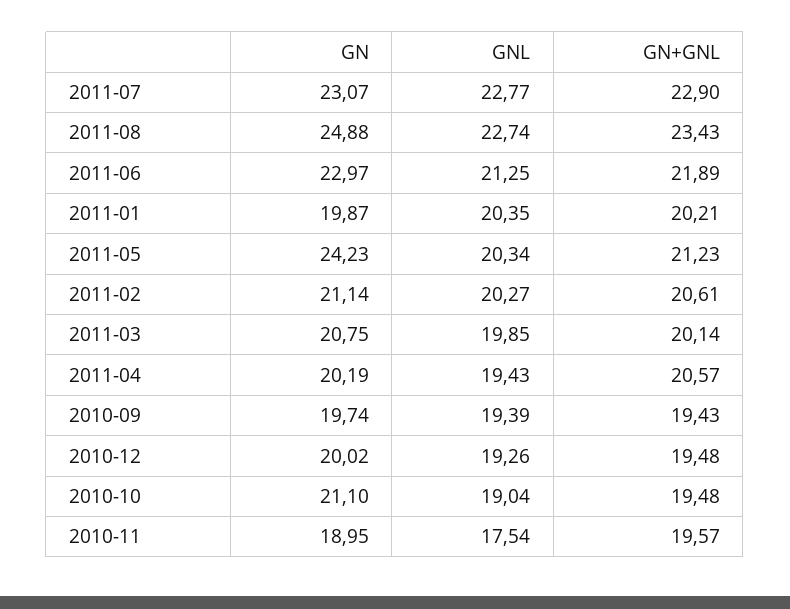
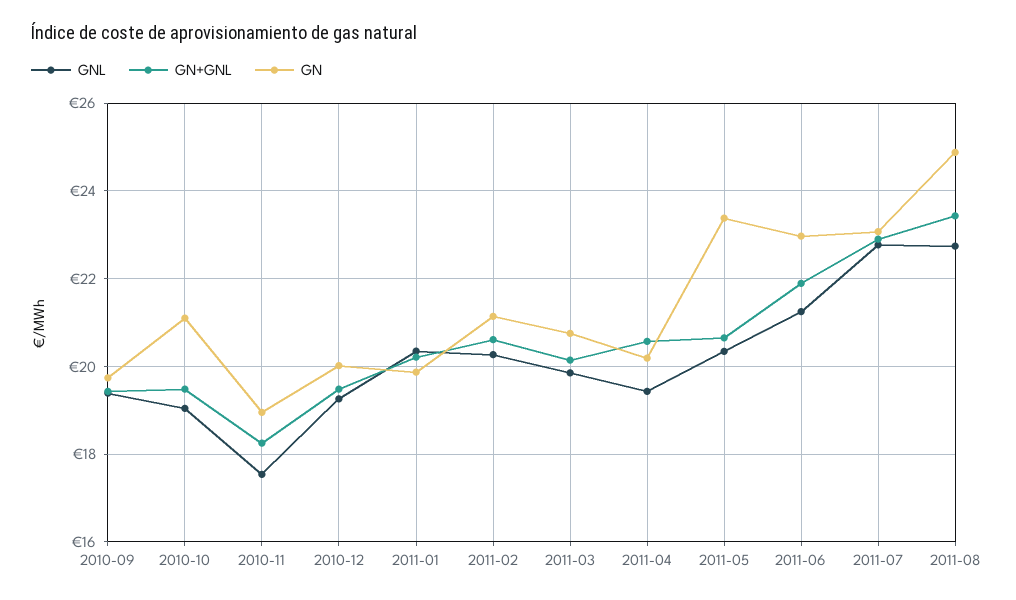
GN, 2011-05: 24.23 -> 23.4
GN+GNL, 2011-05: 21.23 -> 20.6
GN+GNL, 2010-11: 19.57 -> 18.2

